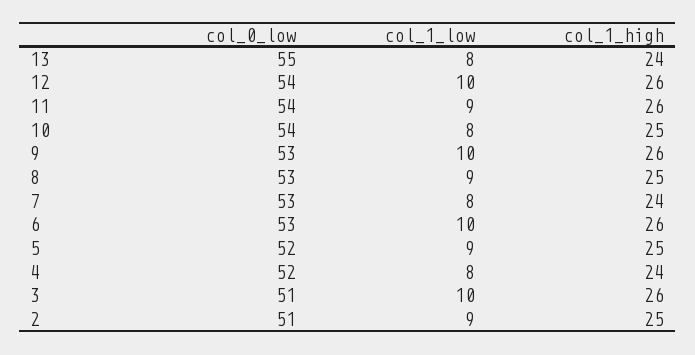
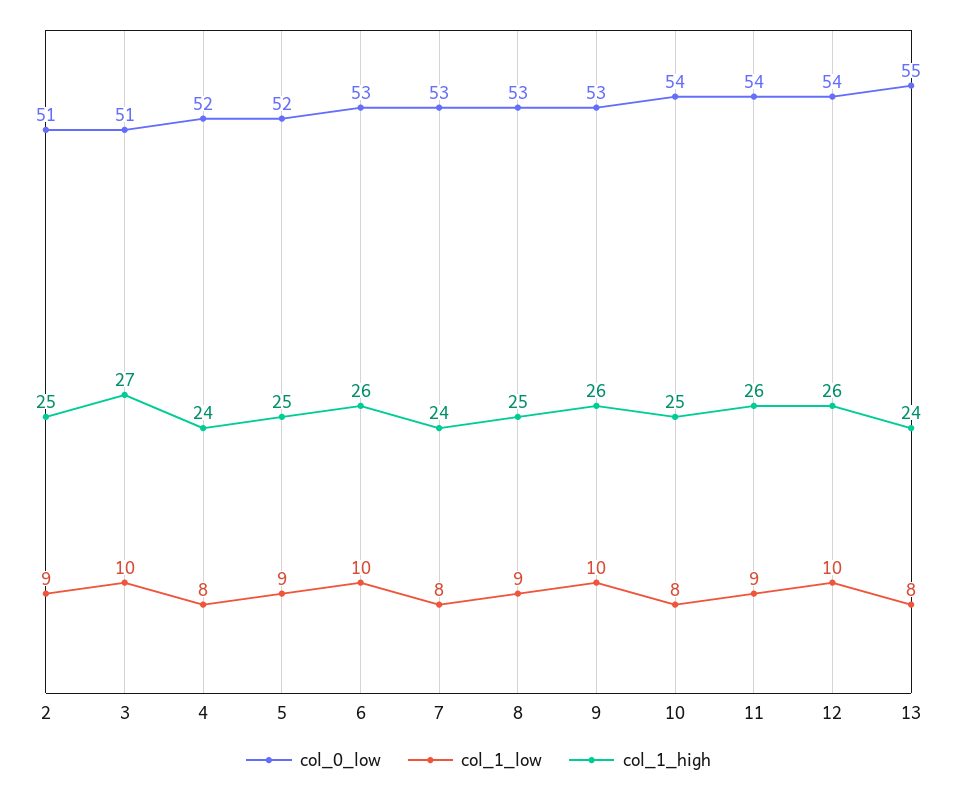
col_1_high, 3: 26 -> 27

